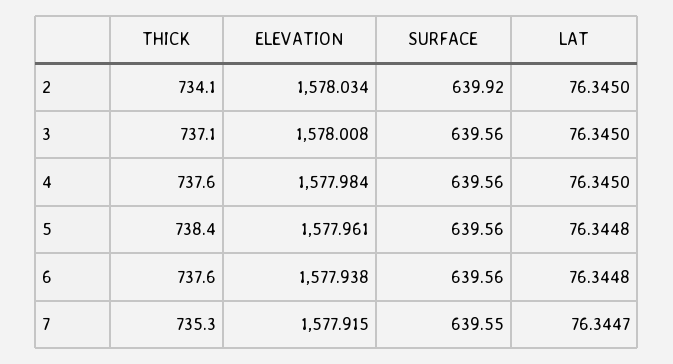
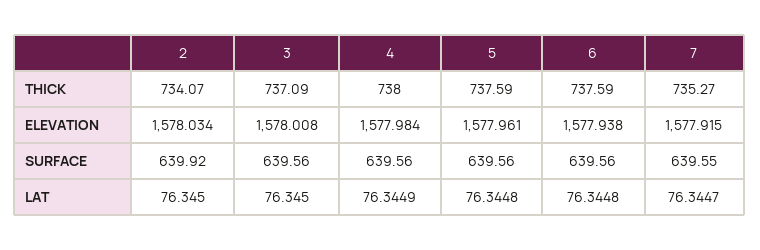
THICK, 4: 737.6 -> 738
LAT, 4: 76.345 -> 76.3449
THICK, 5: 738.4 -> 737.59

